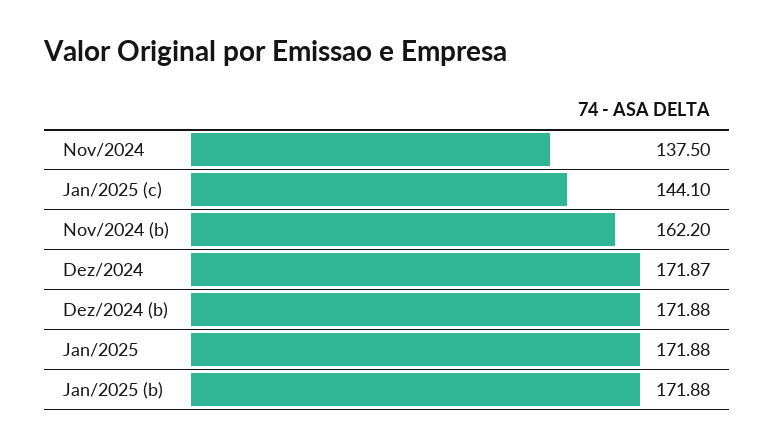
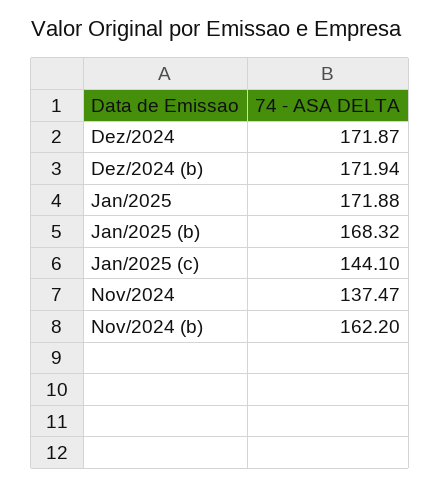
Nov/2024: 137.5 -> 137.47
Dez/2024 (b): 171.88 -> 171.94
Jan/2025 (b): 171.88 -> 168.32

